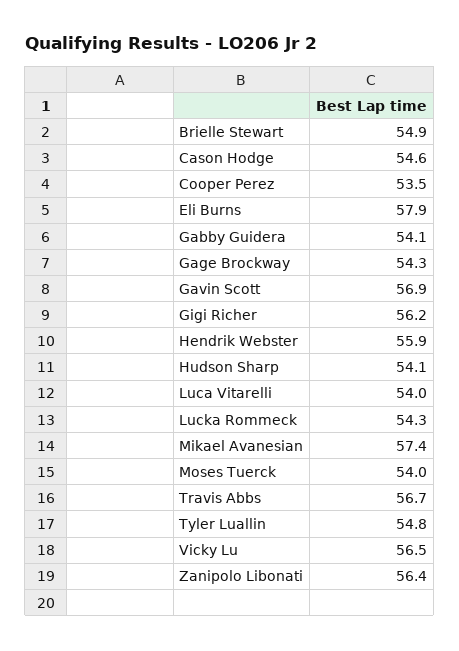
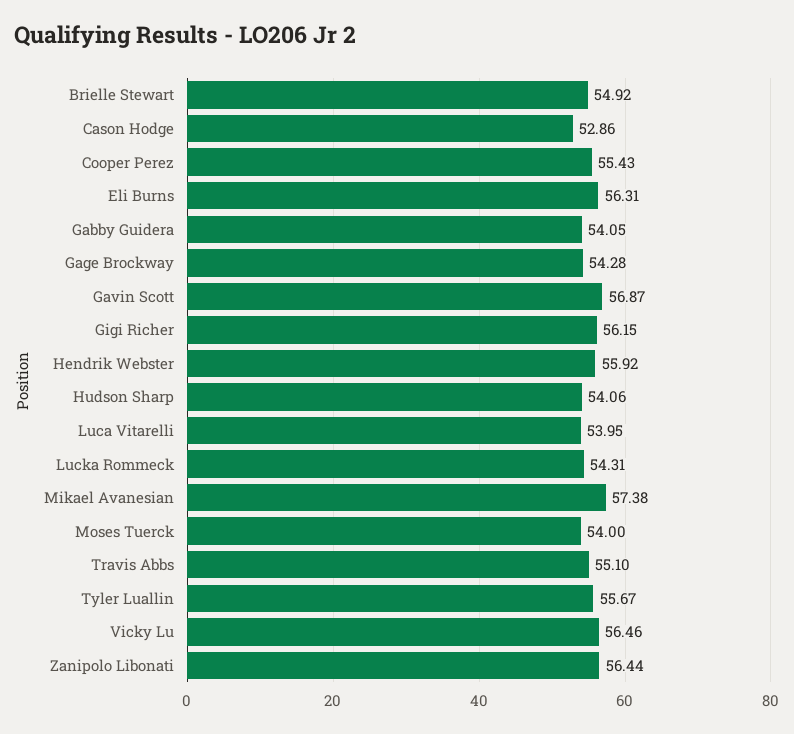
Cason Hodge: 54.6 -> 52.86
Cooper Perez: 53.5 -> 55.43
Eli Burns: 57.9 -> 56.31
Travis Abbs: 56.7 -> 55.1
Tyler Luallin: 54.8 -> 55.67

